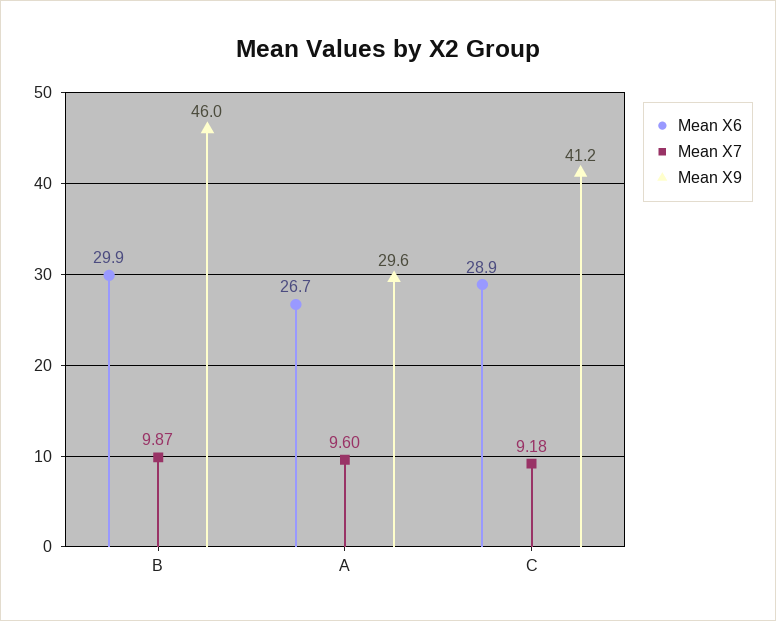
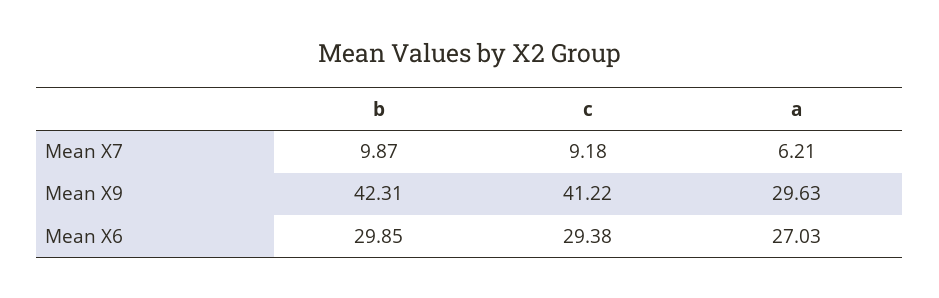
Mean X9, B: 46 -> 42.31
Mean X6, A: 26.7 -> 27.03
Mean X7, A: 9.6 -> 6.21
Mean X6, C: 28.9 -> 29.38

